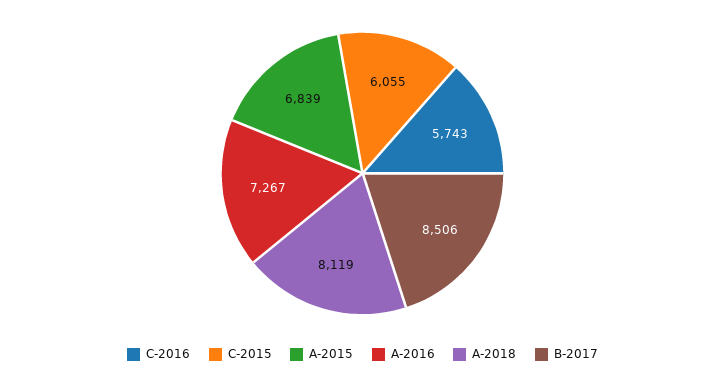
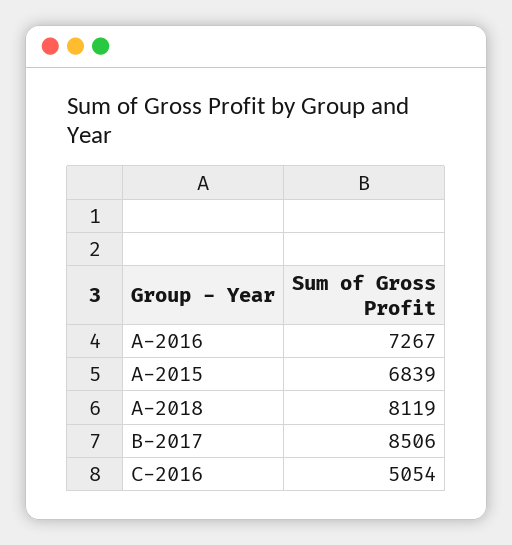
C-2016: 5743 -> 5054
C-2015: 6055 -> none

